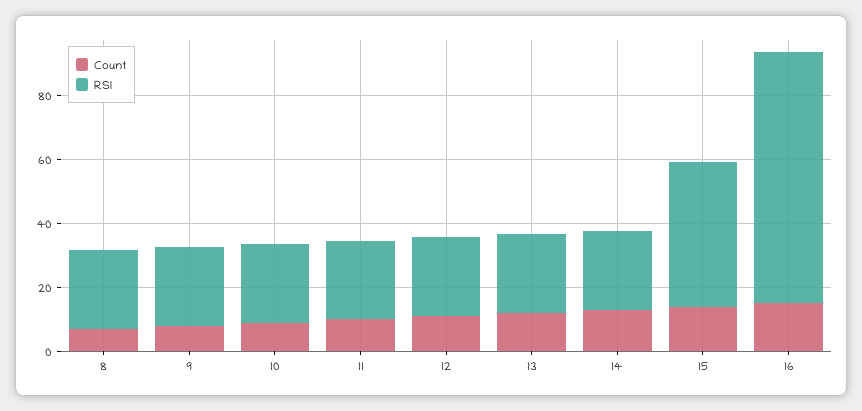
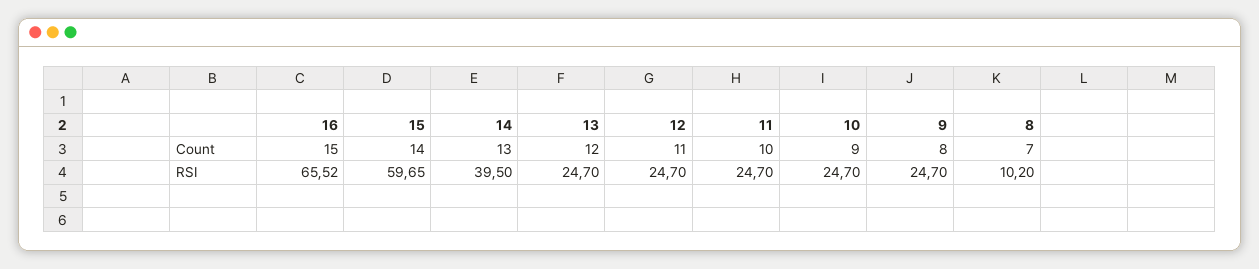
RSI, 8: 25 -> 10.2
RSI, 14: 25 -> 39.5
RSI, 15: 45 -> 59.65
RSI, 16: 80 -> 65.52

